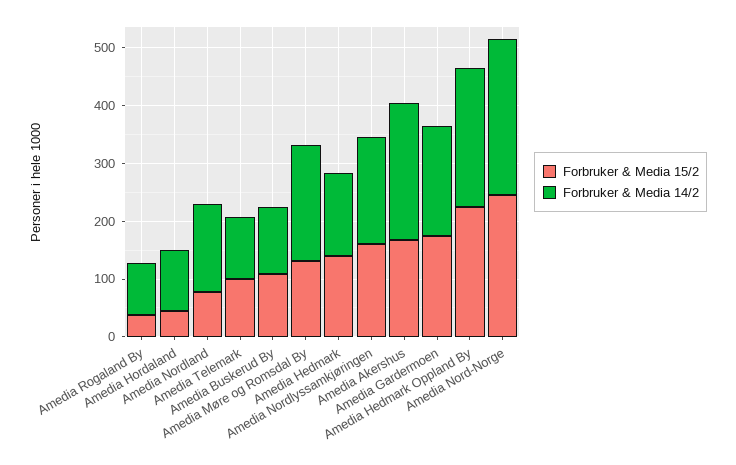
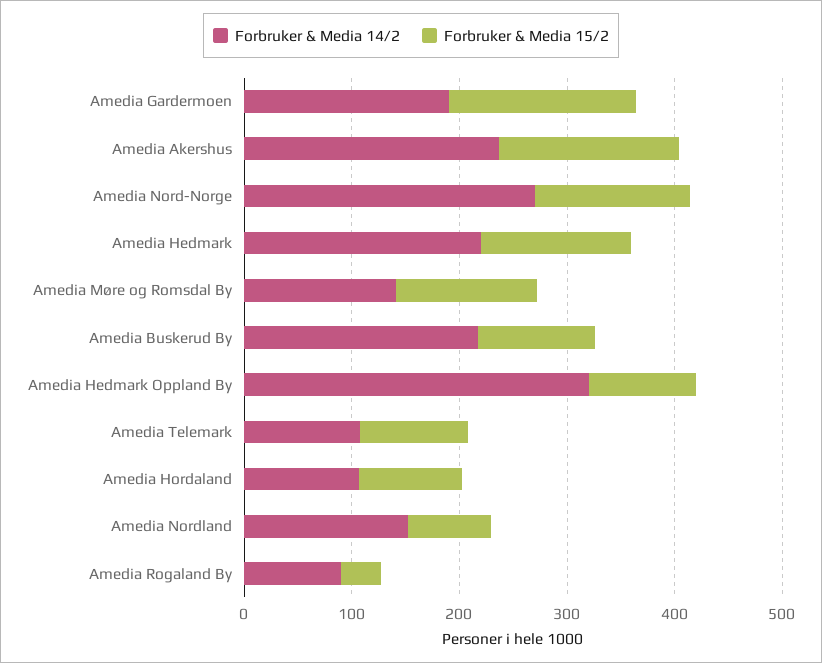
Forbruker & Media 15/2, Amedia Hordaland: 40 -> 100
Forbruker & Media 14/2, Amedia Buskerud By: 120 -> 220
Forbruker & Media 14/2, Amedia Møre og Romsdal By: 200 -> 140
Forbruker & Media 14/2, Amedia Hedmark: 140 -> 220
Forbruker & Media 15/2, Amedia Nordlyssamkjøringen: 160 -> none
Forbruker & Media 14/2, Amedia Nordlyssamkjøringen: 180 -> none
Forbruker & Media 15/2, Amedia Hedmark Oppland By: 220 -> 100
Forbruker & Media 14/2, Amedia Hedmark Oppland By: 240 -> 320
Forbruker & Media 15/2, Amedia Nord-Norge: 240 -> 140

